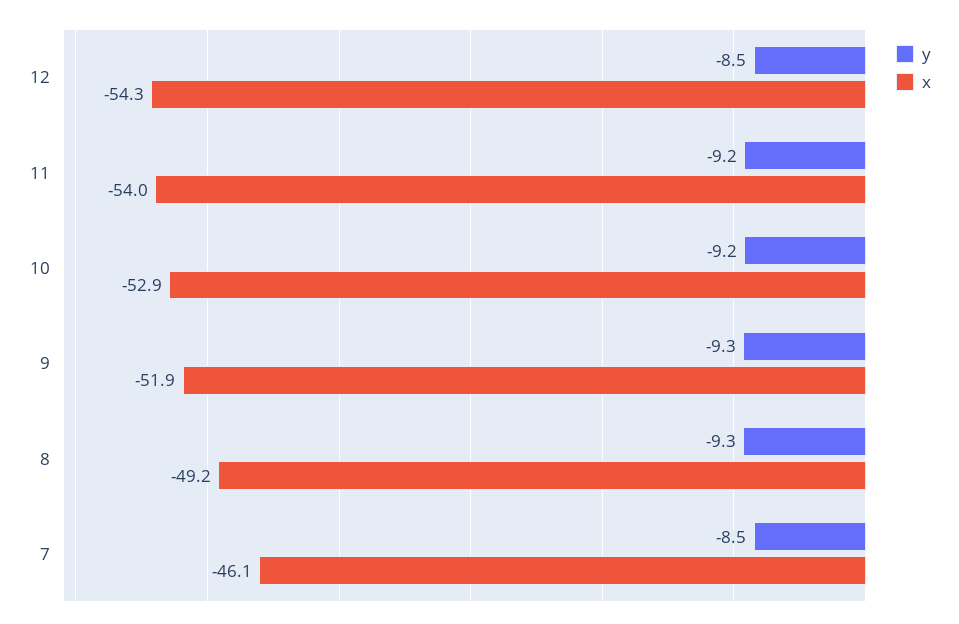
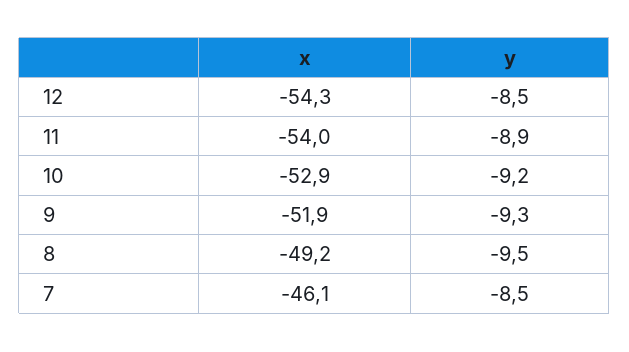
y, 11: -9.2 -> -8.9
y, 8: -9.3 -> -9.5

